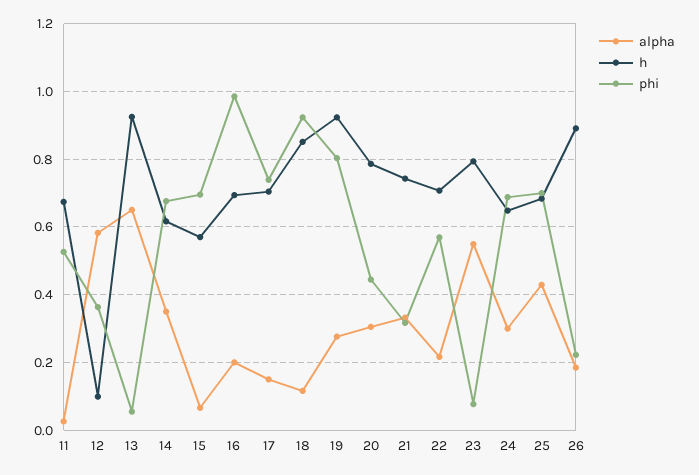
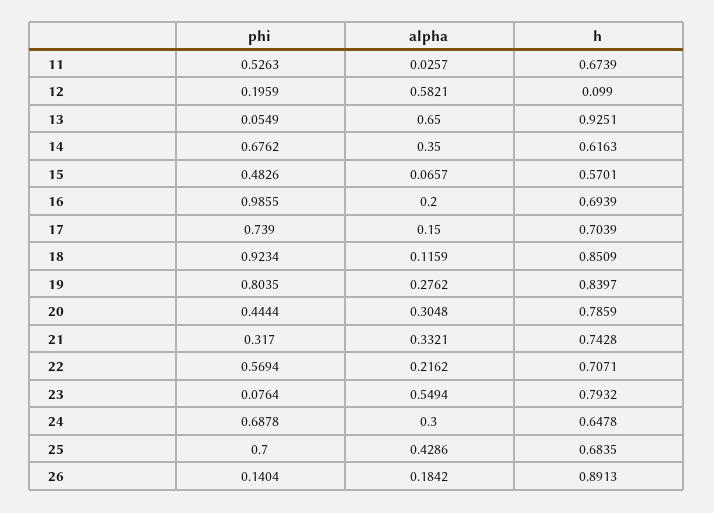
phi, 12: 0.36 -> 0.1959
phi, 15: 0.7 -> 0.4826
h, 19: 0.92 -> 0.8397
phi, 26: 0.22 -> 0.1404

